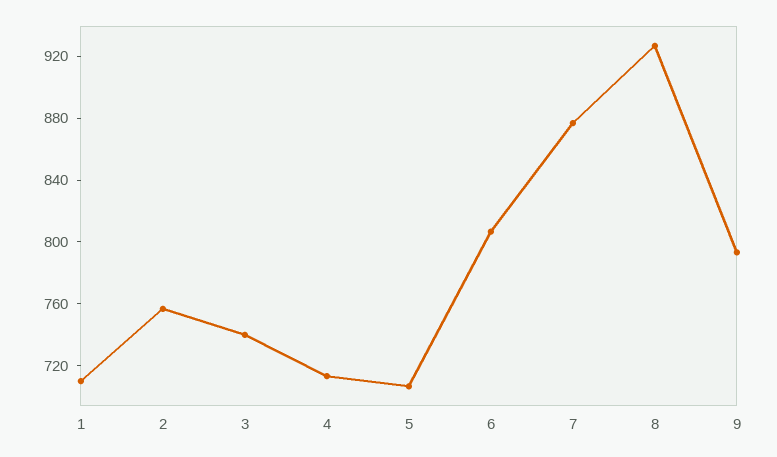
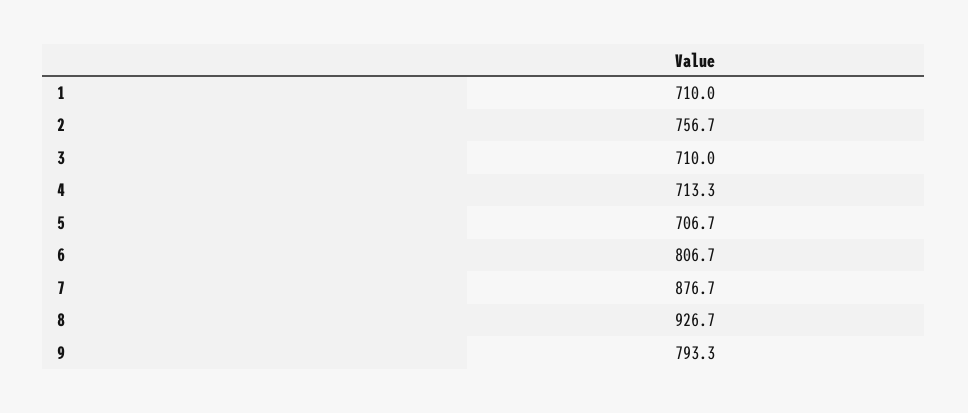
3: 740 -> 710

